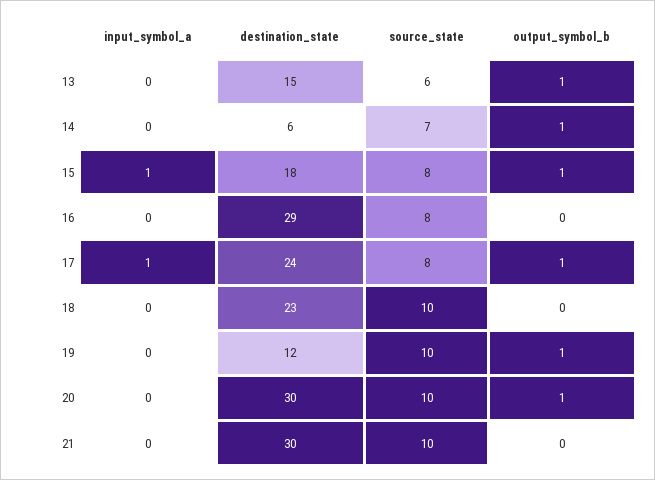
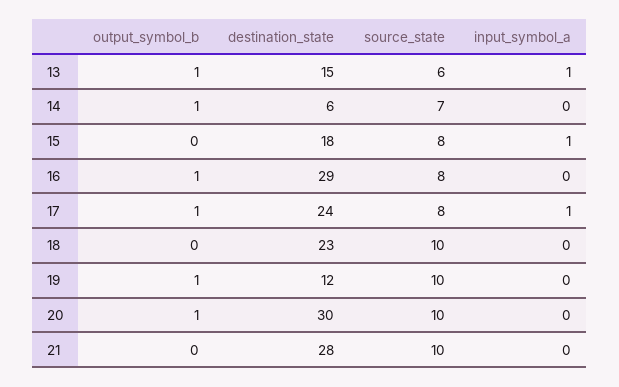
input_symbol_a, 13: 0 -> 1
output_symbol_b, 15: 1 -> 0
output_symbol_b, 16: 0 -> 1
destination_state, 21: 30 -> 28

